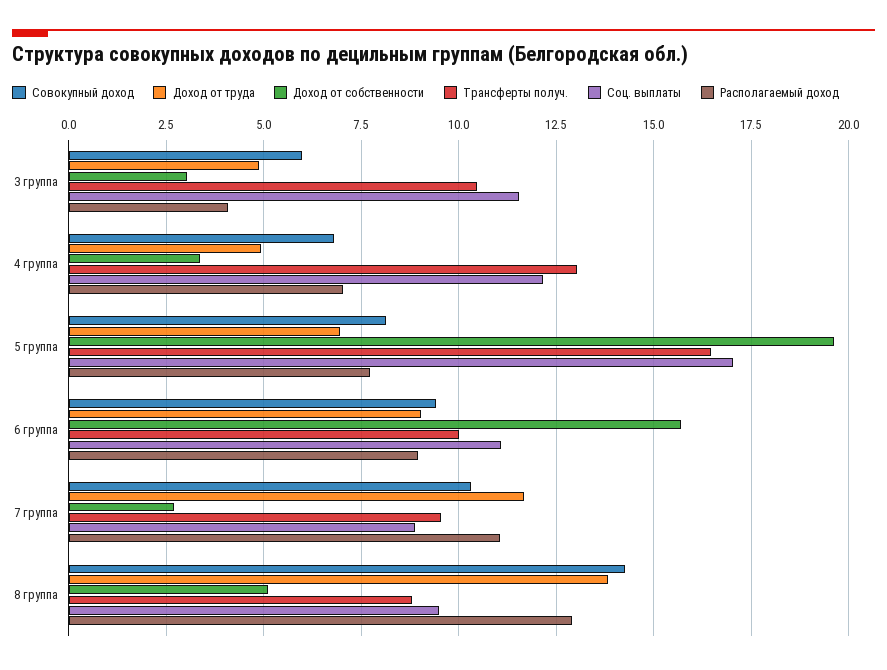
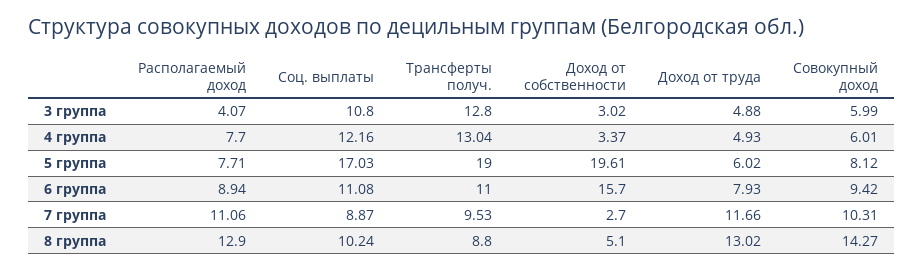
Трансферты получ., 3 группа: 10.5 -> 12.8
Соц. выплаты, 3 группа: 11.5 -> 10.8
Совокупный доход, 4 группа: 6.75 -> 6.01
Располагаемый доход, 4 группа: 7 -> 7.7
Доход от труда, 5 группа: 7 -> 6.02
Трансферты получ., 5 группа: 16.5 -> 19
Доход от труда, 6 группа: 9 -> 7.93
Трансферты получ., 6 группа: 10 -> 11
Доход от труда, 8 группа: 13.75 -> 13.02
Соц. выплаты, 8 группа: 9.5 -> 10.24

